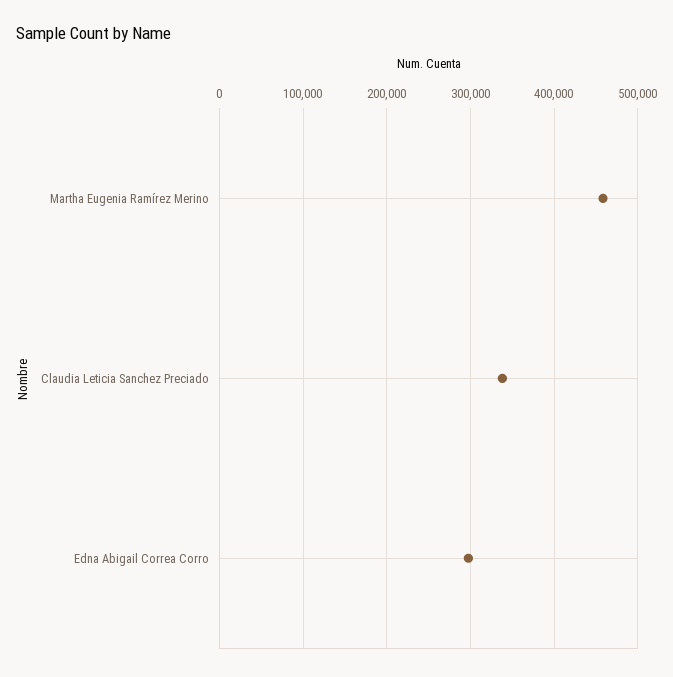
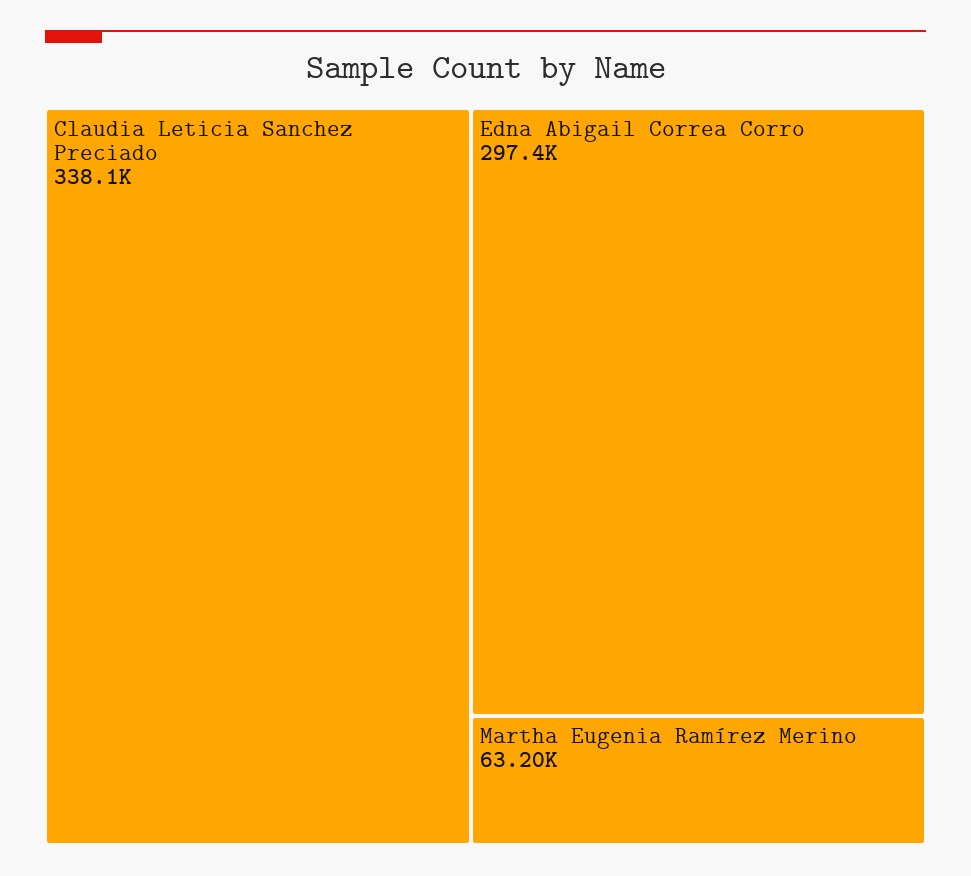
Martha Eugenia Ramírez Merino: 460000 -> 63200

